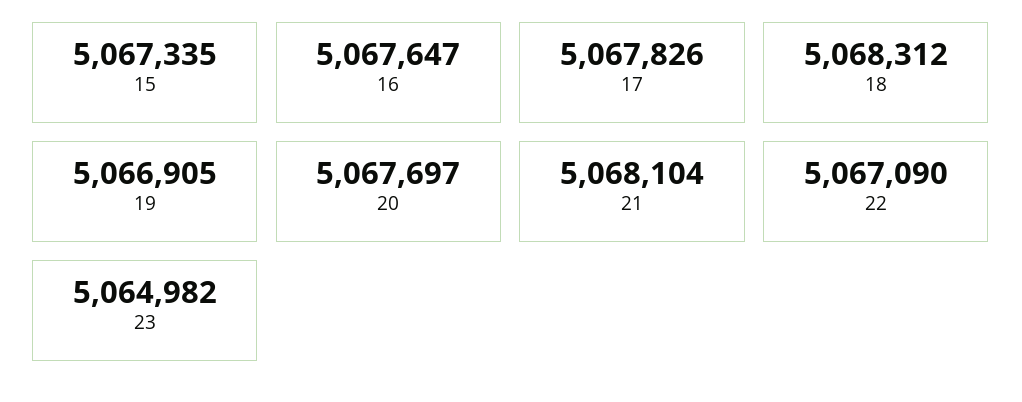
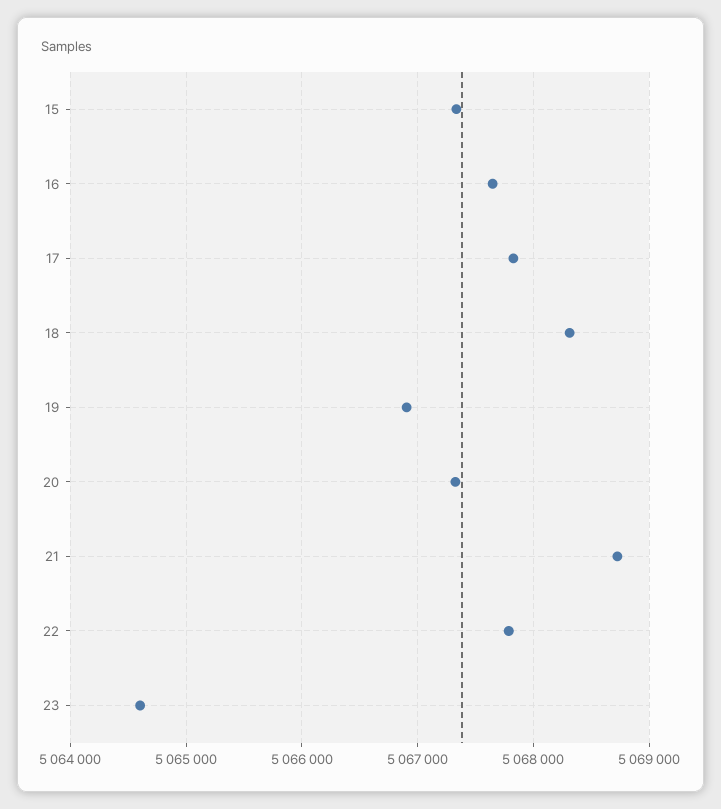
20: 5067697 -> 5067300
21: 5068104 -> 5068700
22: 5067090 -> 5067800
23: 5064982 -> 5064600

